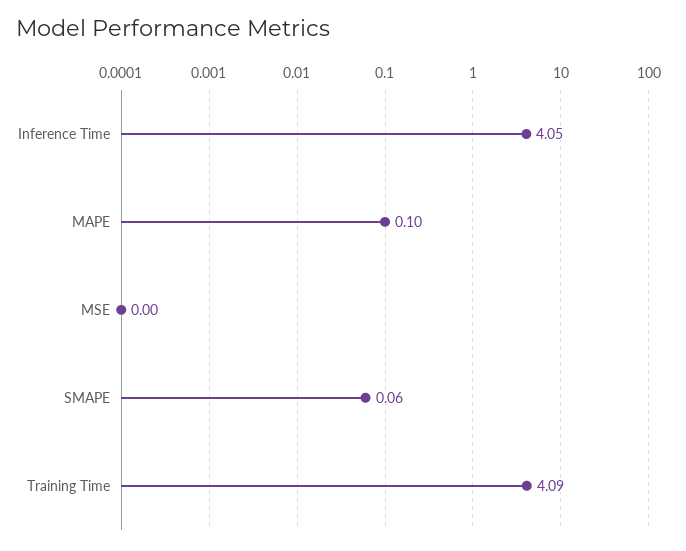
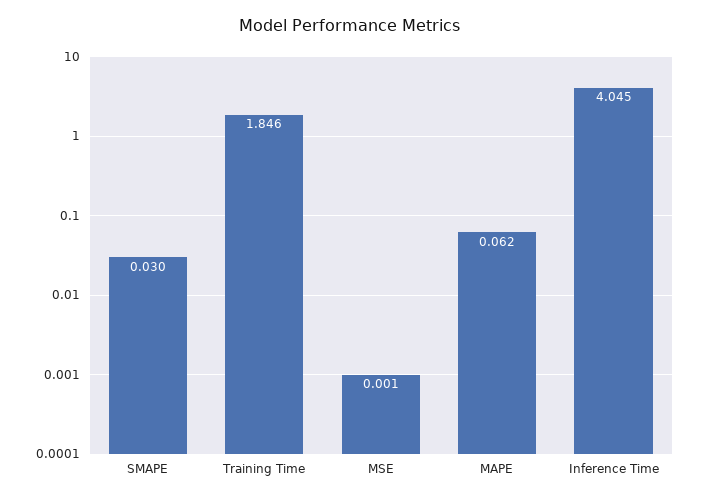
MAPE: 0.1 -> 0.062
SMAPE: 0.06 -> 0.03
Training Time: 4.09 -> 1.846

